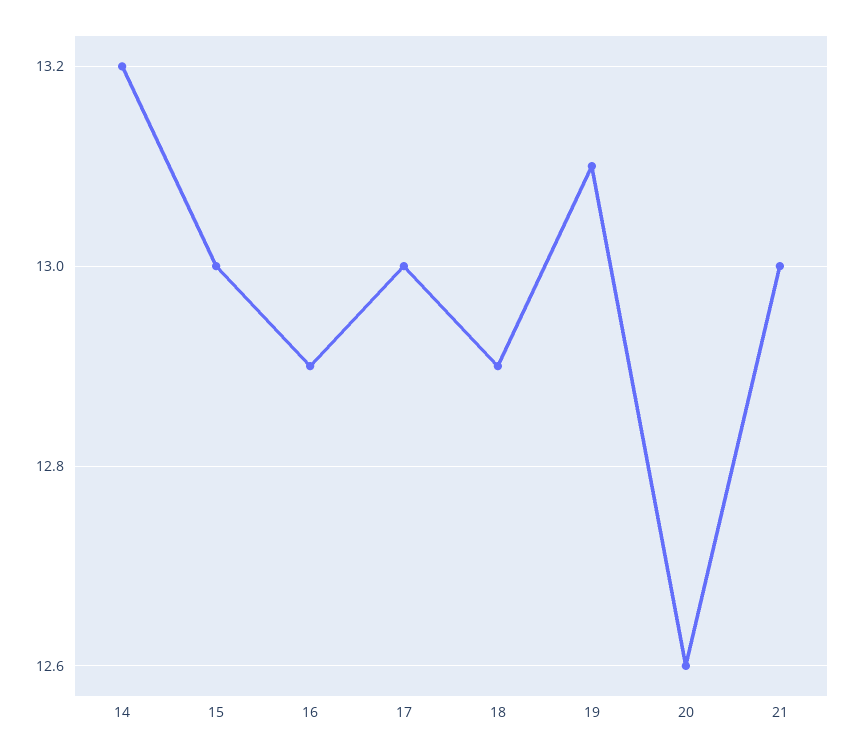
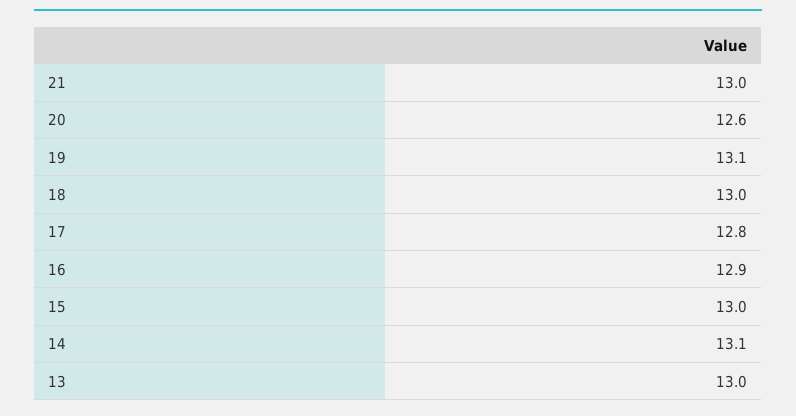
14: 13.2 -> 13.1
17: 13 -> 12.8
18: 12.9 -> 13
13: none -> 13

